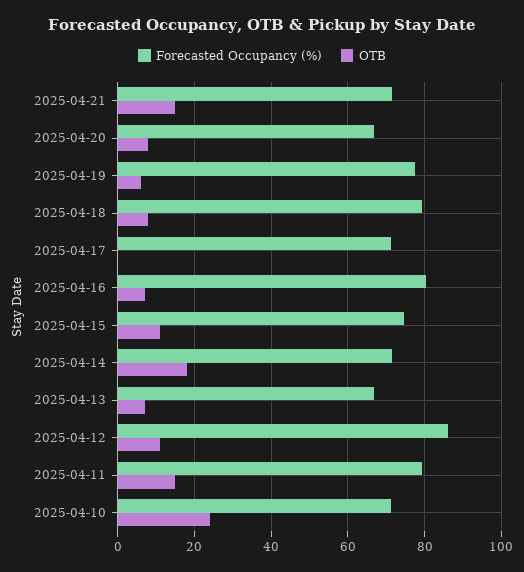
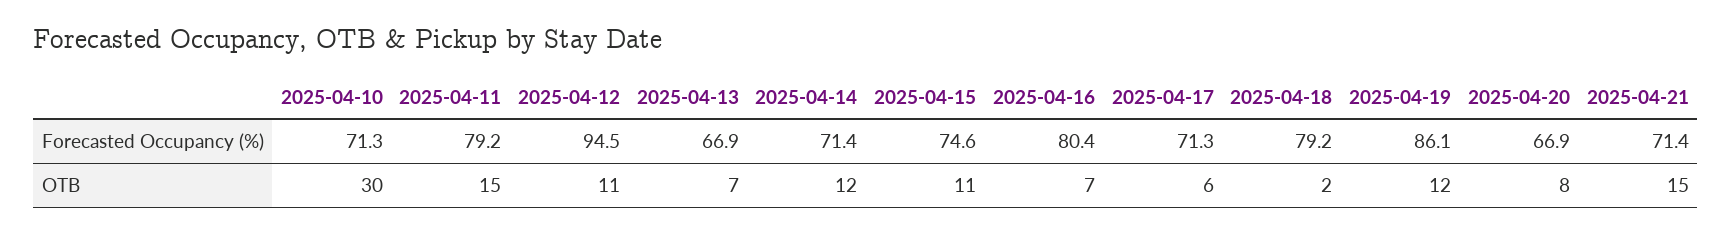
Forecasted Occupancy (%), 2025-04-19: 78 -> 86.1
OTB, 2025-04-19: 6 -> 12
OTB, 2025-04-18: 8 -> 2
OTB, 2025-04-17: 0 -> 6
OTB, 2025-04-14: 18 -> 12
Forecasted Occupancy (%), 2025-04-12: 86 -> 94.5
OTB, 2025-04-10: 24 -> 30

